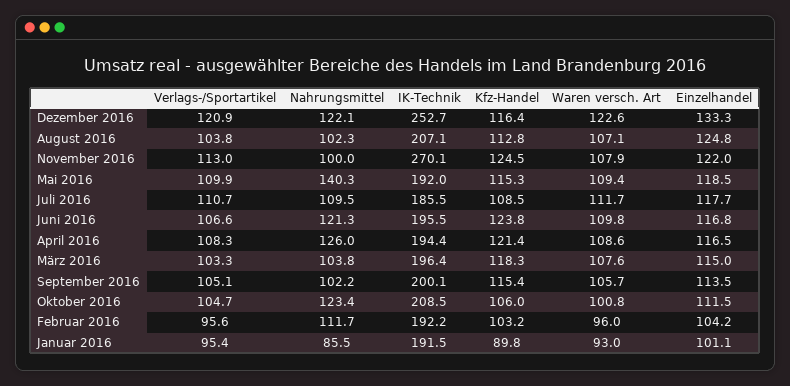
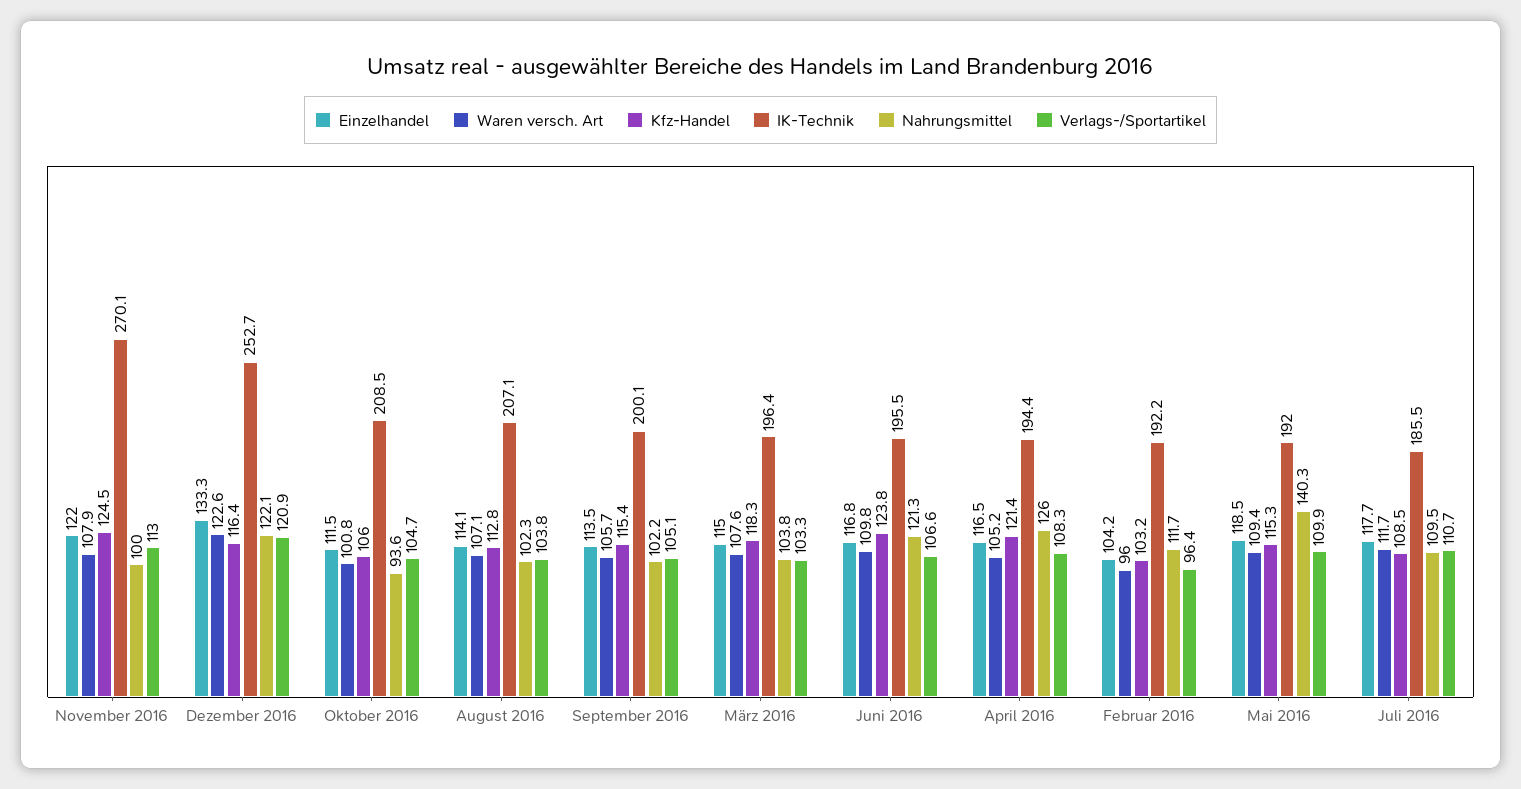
Einzelhandel, August 2016: 124.8 -> 114.1
Waren versch. Art, April 2016: 108.6 -> 105.2
Nahrungsmittel, Oktober 2016: 123.4 -> 93.6
Verlags-/Sportartikel, Februar 2016: 95.6 -> 96.4
Verlags-/Sportartikel, Januar 2016: 95.4 -> none
Nahrungsmittel, Januar 2016: 85.5 -> none
IK-Technik, Januar 2016: 191.5 -> none
Kfz-Handel, Januar 2016: 89.8 -> none
Waren versch. Art, Januar 2016: 93 -> none
Einzelhandel, Januar 2016: 101.1 -> none

